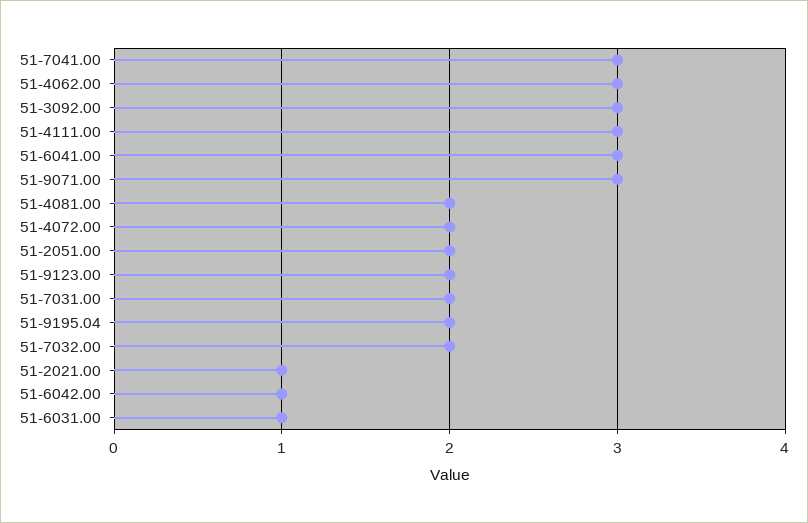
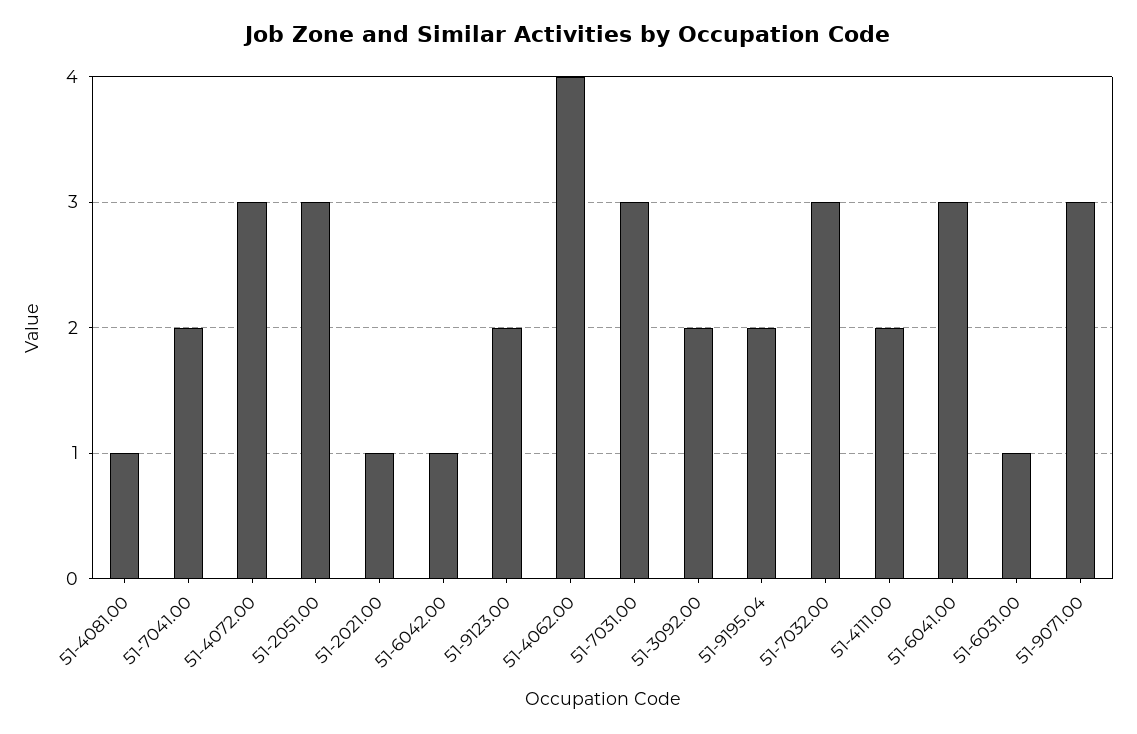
51-7041.00: 3 -> 2
51-4062.00: 3 -> 4
51-3092.00: 3 -> 2
51-4111.00: 3 -> 2
51-4081.00: 2 -> 1
51-4072.00: 2 -> 3
51-2051.00: 2 -> 3
51-7031.00: 2 -> 3
51-7032.00: 2 -> 3

